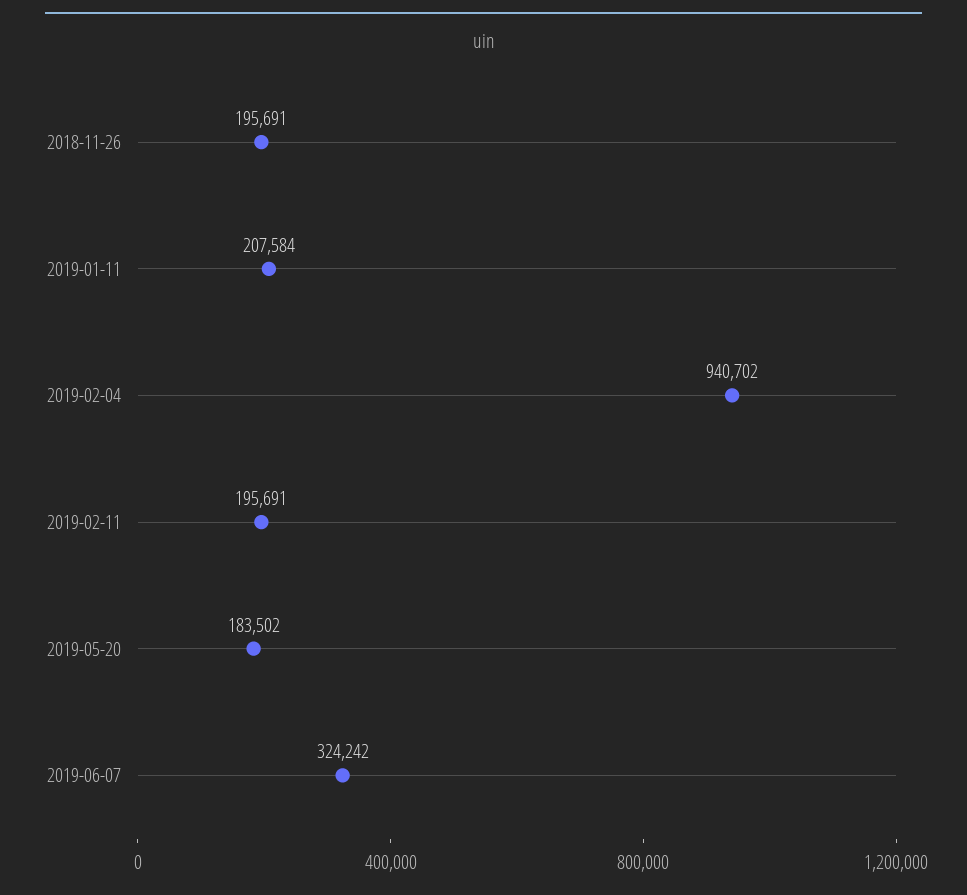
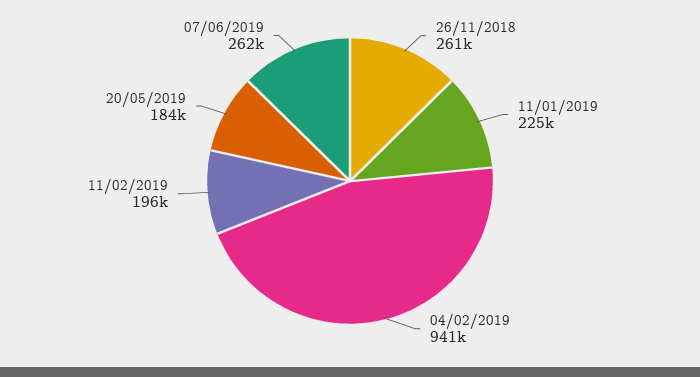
2018-11-26: 195691 -> 261000
2019-01-11: 207584 -> 225000
2019-06-07: 324242 -> 262000

